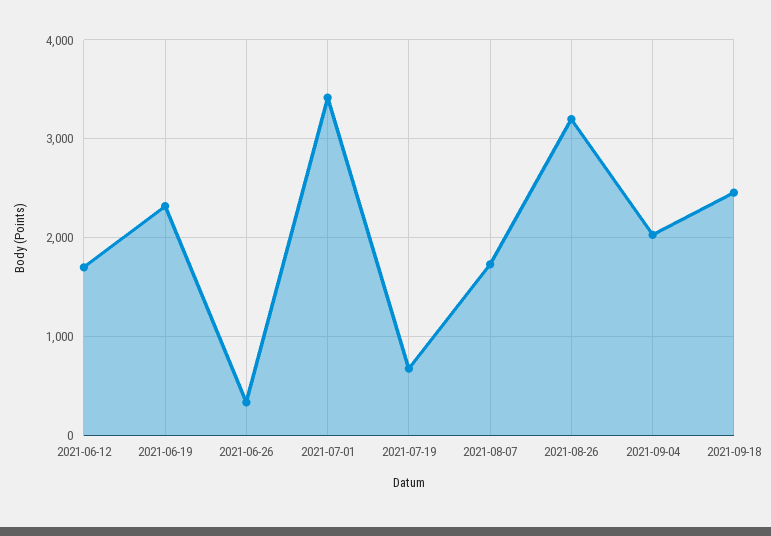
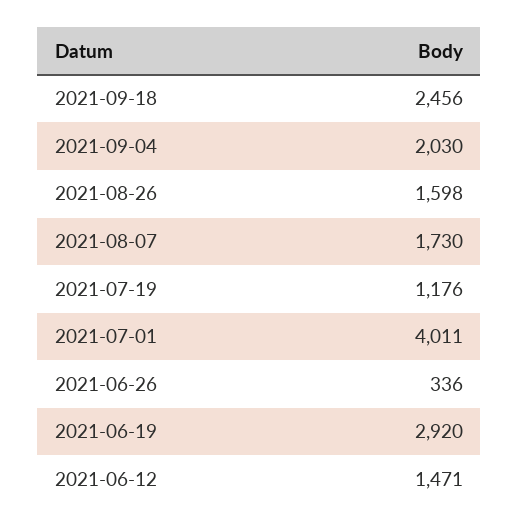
2021-06-12: 1700 -> 1471
2021-06-19: 2300 -> 2920
2021-07-01: 3400 -> 4011
2021-07-19: 700 -> 1176
2021-08-26: 3200 -> 1598

